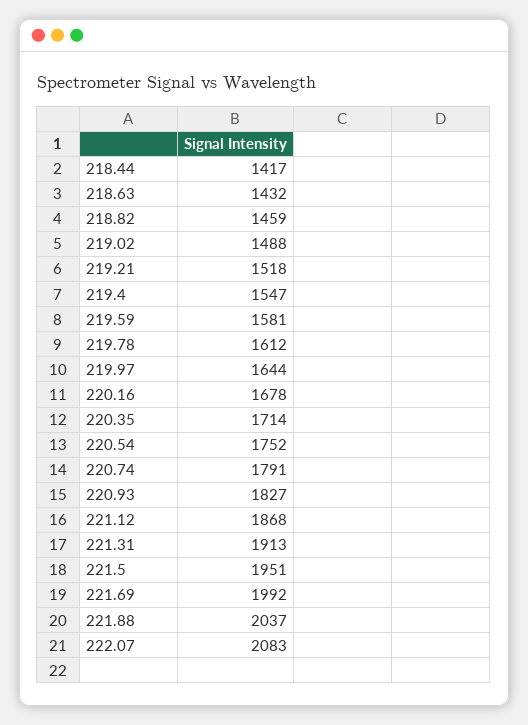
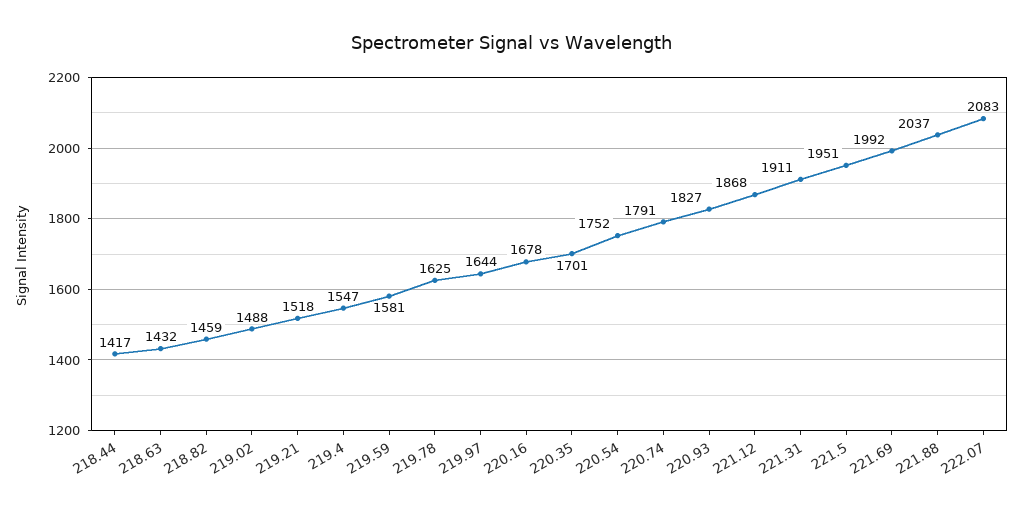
219.78: 1612 -> 1625
220.35: 1714 -> 1701
221.31: 1913 -> 1911

